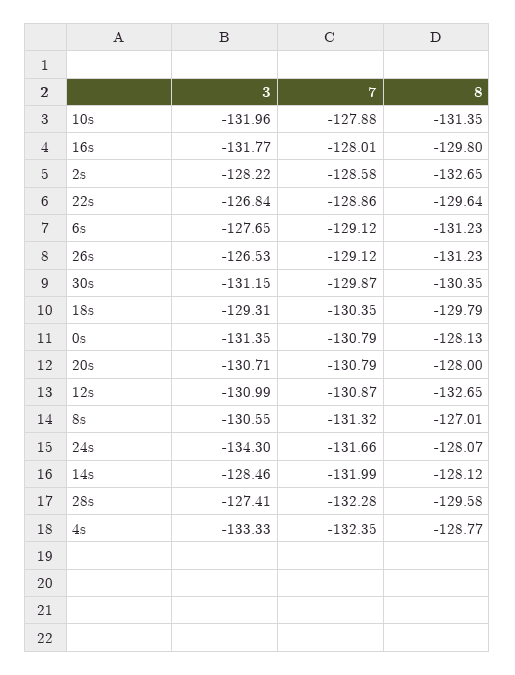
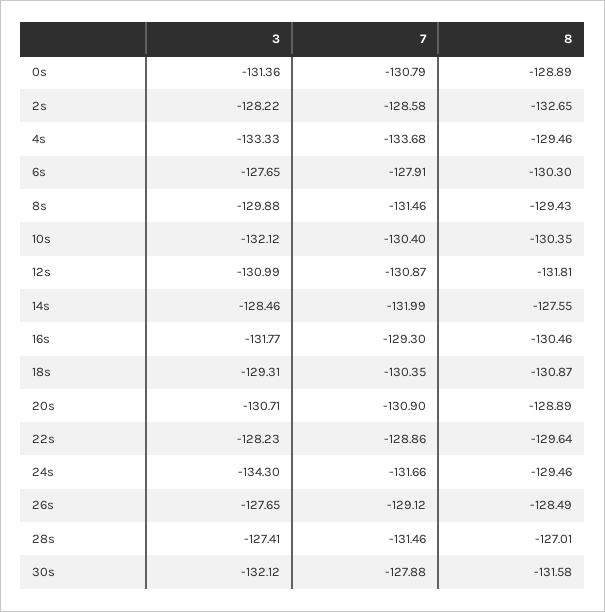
3, 10s: -131.96 -> -132.12
7, 10s: -127.88 -> -130.4
8, 10s: -131.35 -> -130.35
7, 16s: -128.01 -> -129.3
8, 16s: -129.8 -> -130.46
3, 22s: -126.84 -> -128.23
7, 6s: -129.12 -> -127.91
8, 6s: -131.23 -> -130.3
3, 26s: -126.53 -> -127.65
8, 26s: -131.23 -> -128.49
3, 30s: -131.15 -> -132.12
7, 30s: -129.87 -> -127.88
8, 30s: -130.35 -> -131.58
8, 18s: -129.79 -> -130.87
3, 0s: -131.35 -> -131.36
8, 0s: -128.13 -> -128.89
7, 20s: -130.79 -> -130.9
8, 20s: -128 -> -128.89
8, 12s: -132.65 -> -131.81
3, 8s: -130.55 -> -129.88
7, 8s: -131.32 -> -131.46
8, 8s: -127.01 -> -129.43
8, 24s: -128.07 -> -129.46
8, 14s: -128.12 -> -127.55
7, 28s: -132.28 -> -131.46
8, 28s: -129.58 -> -127.01
7, 4s: -132.35 -> -133.68
8, 4s: -128.77 -> -129.46

